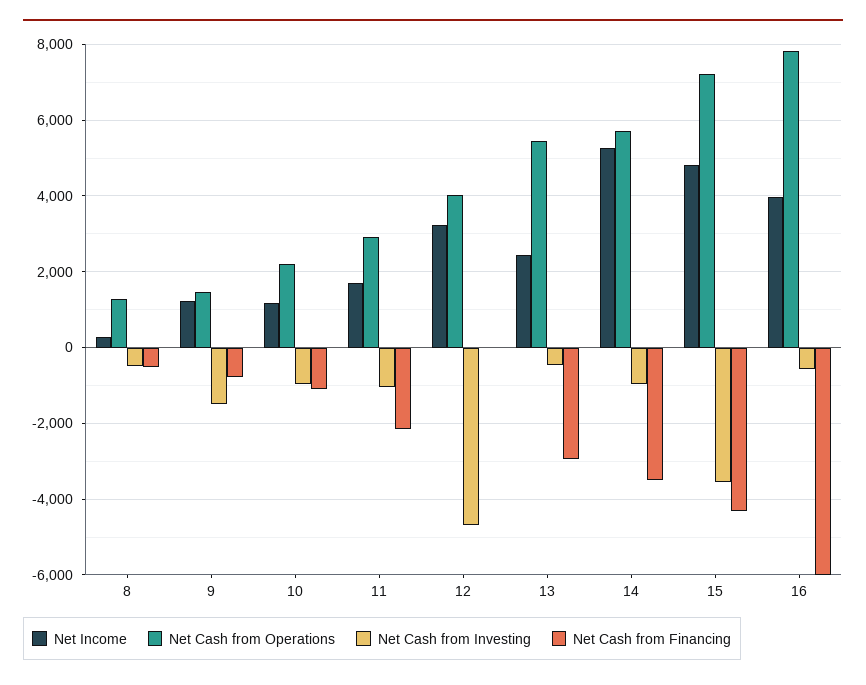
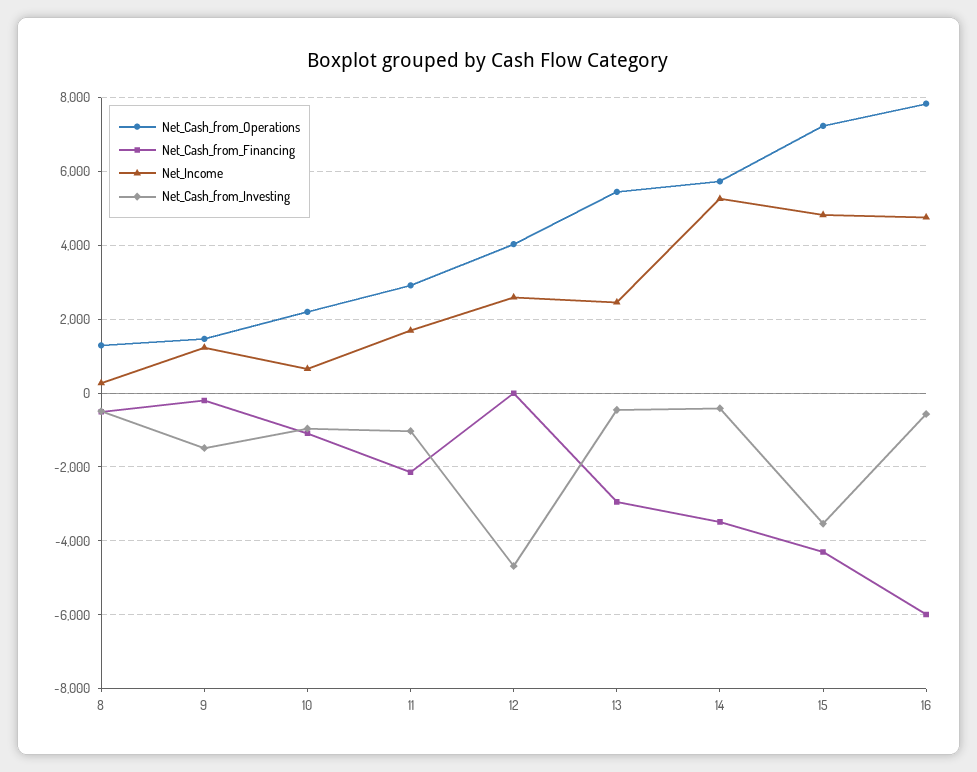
Net Cash from Financing, 9: -800 -> -200
Net Income, 10: 1200 -> 600
Net Income, 12: 3200 -> 2600
Net Cash from Investing, 14: -1000 -> -400
Net Income, 16: 4000 -> 4800

